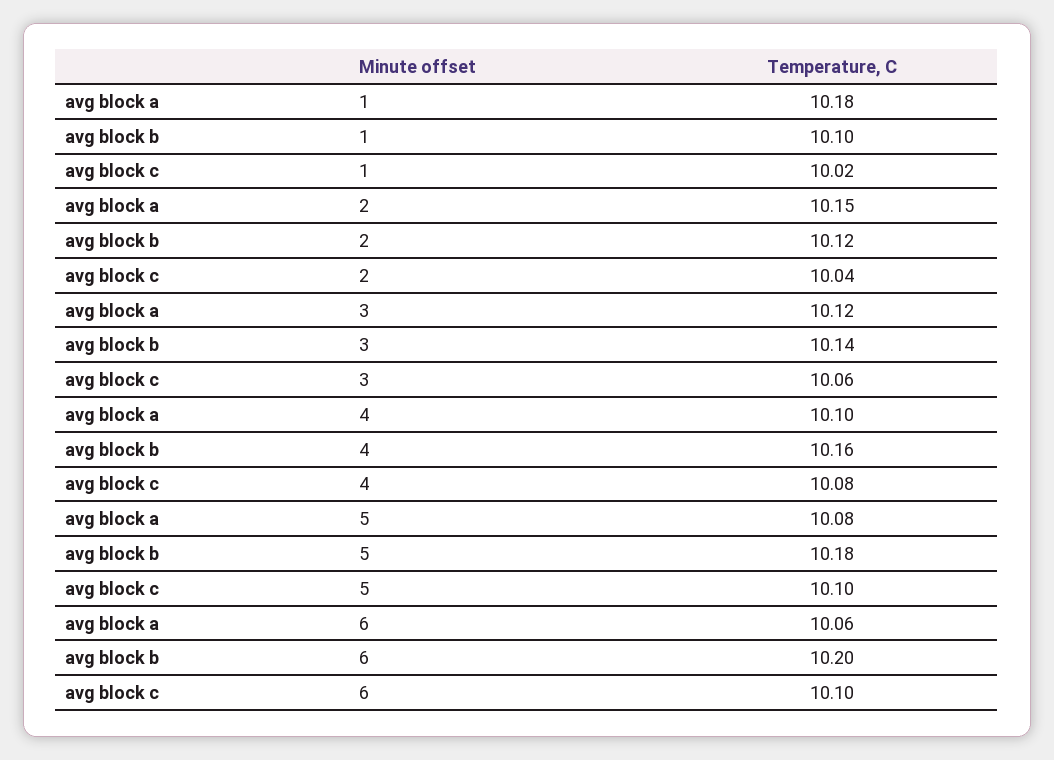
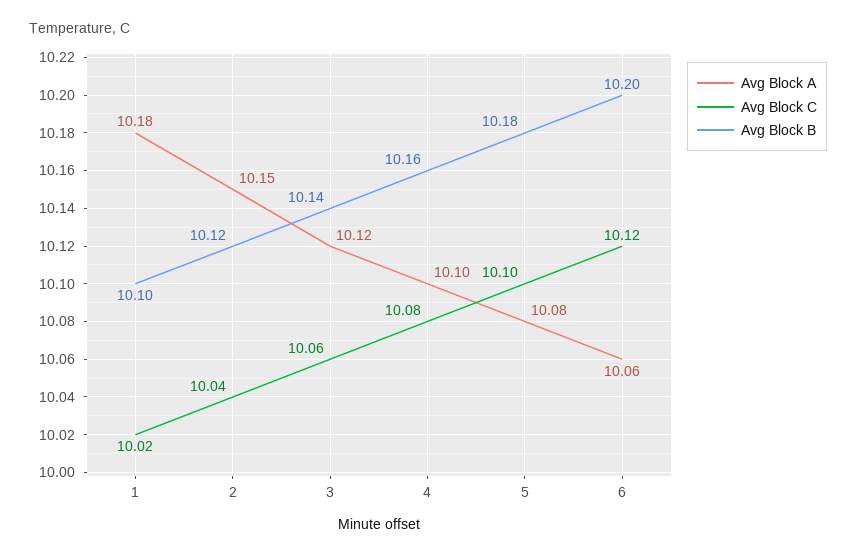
avg block c, 6: 10.1 -> 10.12

